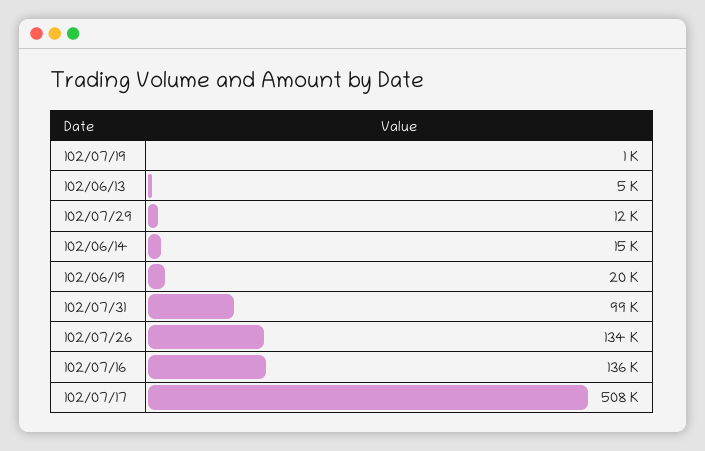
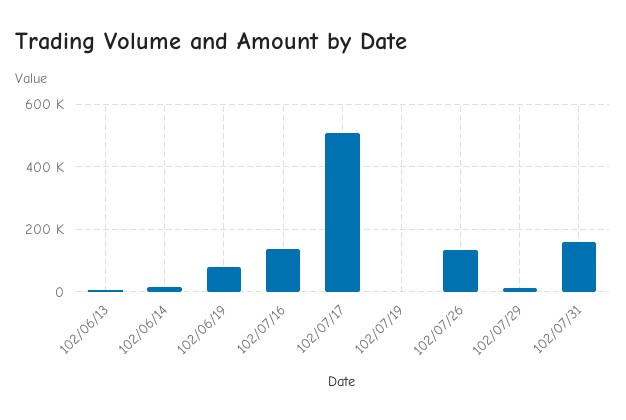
102/06/19: 20000 -> 80000
102/07/31: 99000 -> 160000

